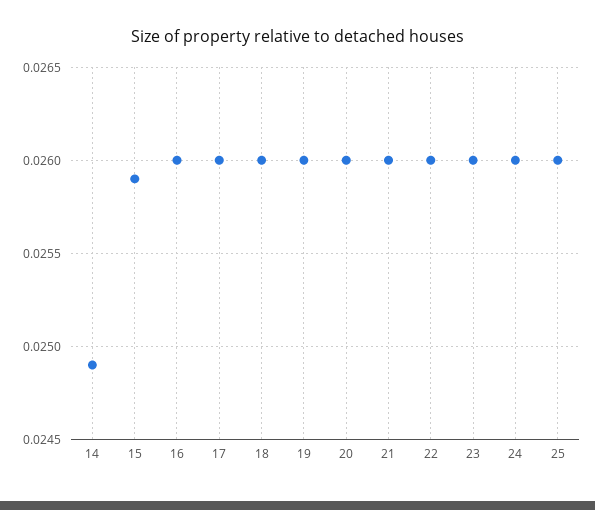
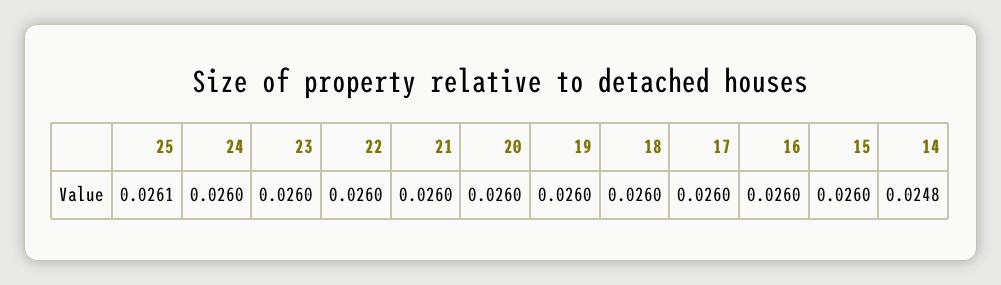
14: 0.0249 -> 0.0248
15: 0.0259 -> 0.026
25: 0.026 -> 0.0261

